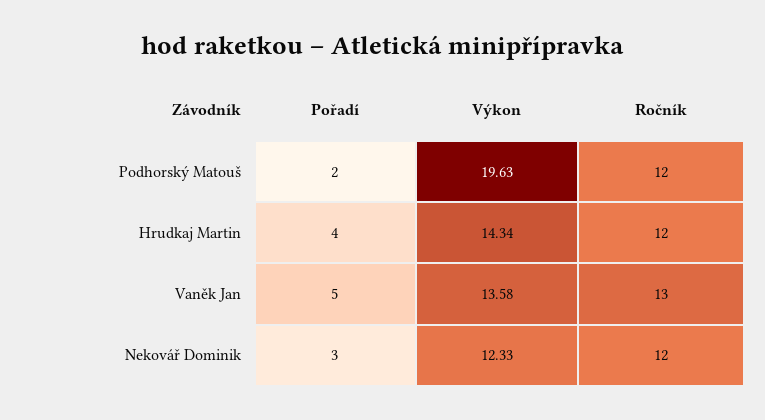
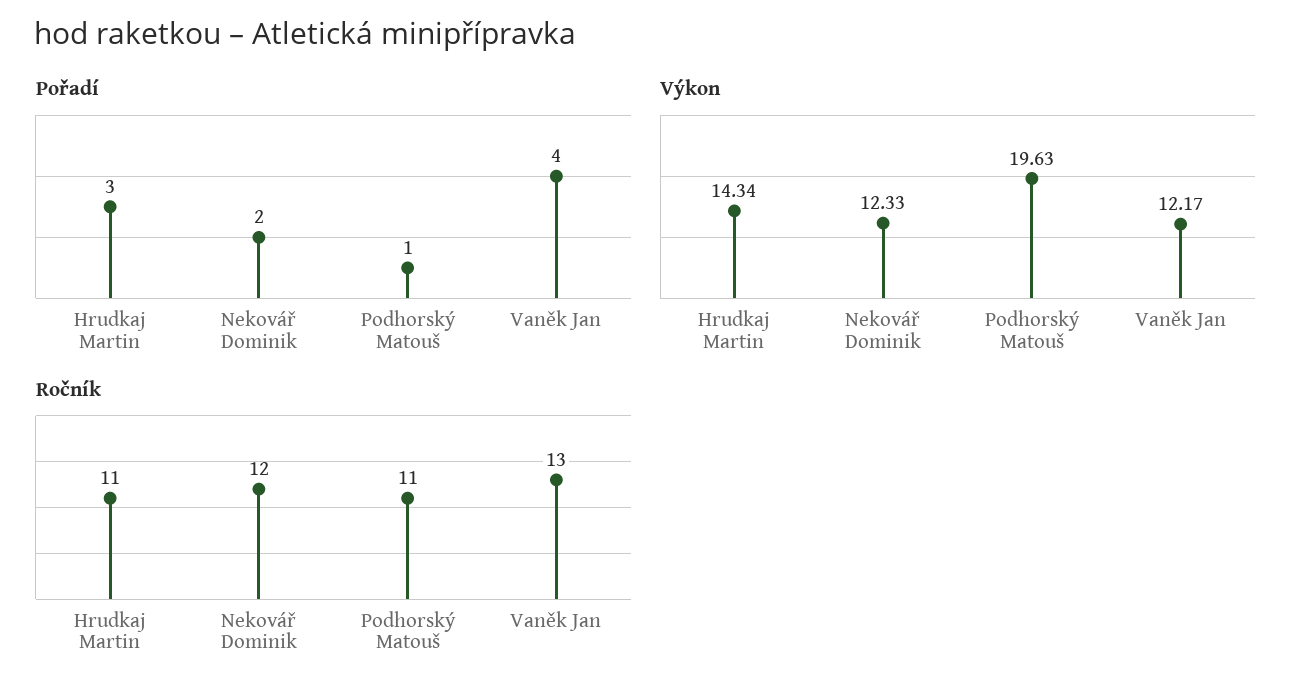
Pořadí, Podhorský Matouš: 2 -> 1
Ročník, Podhorský Matouš: 12 -> 11
Pořadí, Hrudkaj Martin: 4 -> 3
Ročník, Hrudkaj Martin: 12 -> 11
Pořadí, Vaněk Jan: 5 -> 4
Výkon, Vaněk Jan: 13.58 -> 12.17
Pořadí, Nekovář Dominik: 3 -> 2

